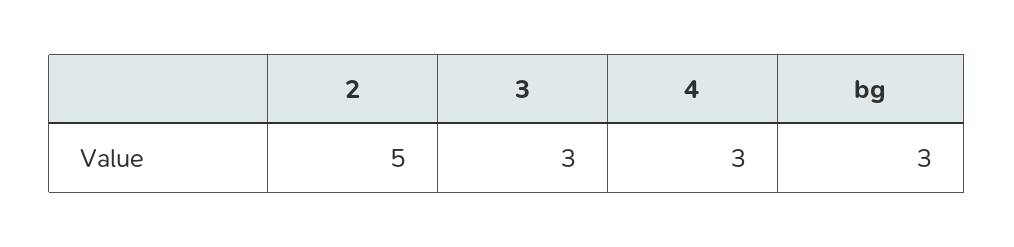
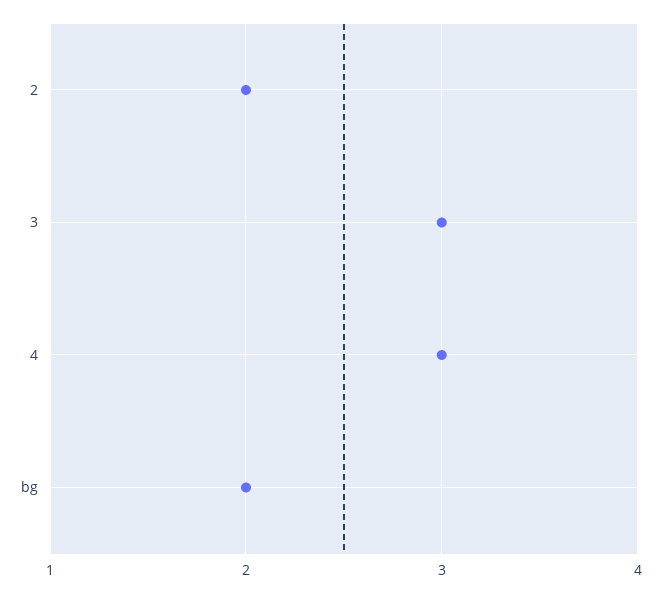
2: 5 -> 2
bg: 3 -> 2

